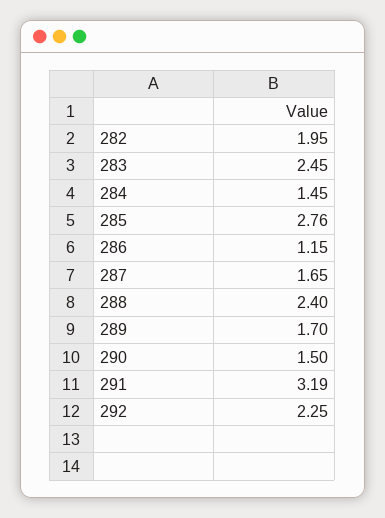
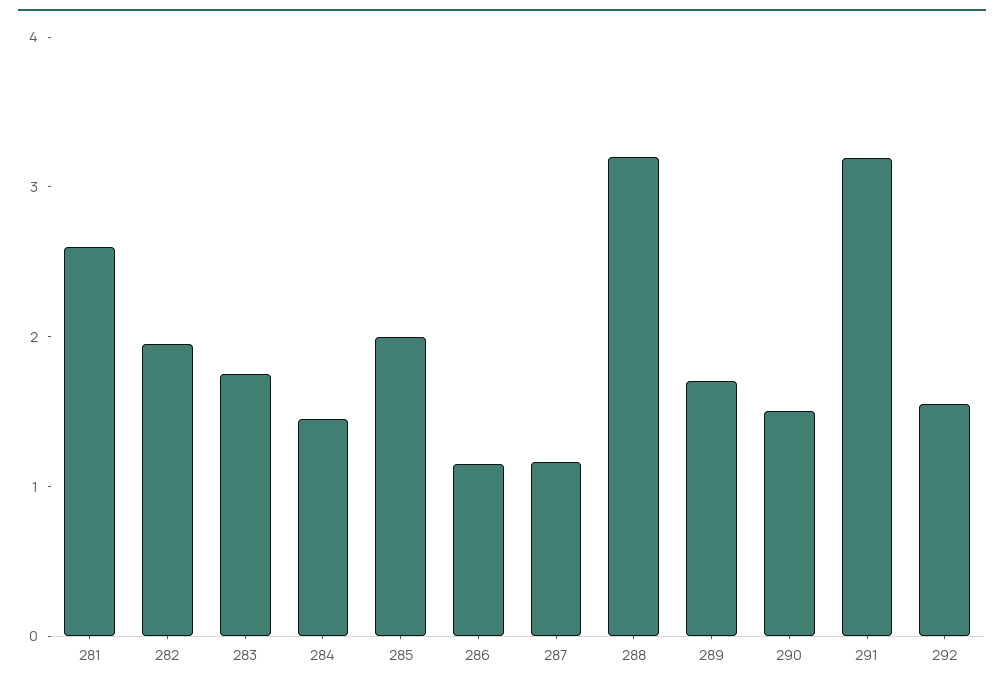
283: 2.45 -> 1.8
285: 2.76 -> 2
287: 1.65 -> 1.2
288: 2.4 -> 3.2
292: 2.25 -> 1.6
281: none -> 2.6

